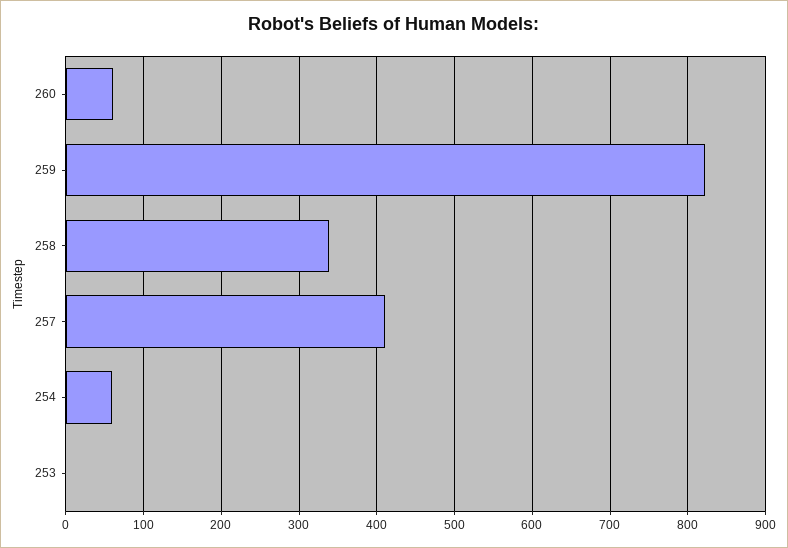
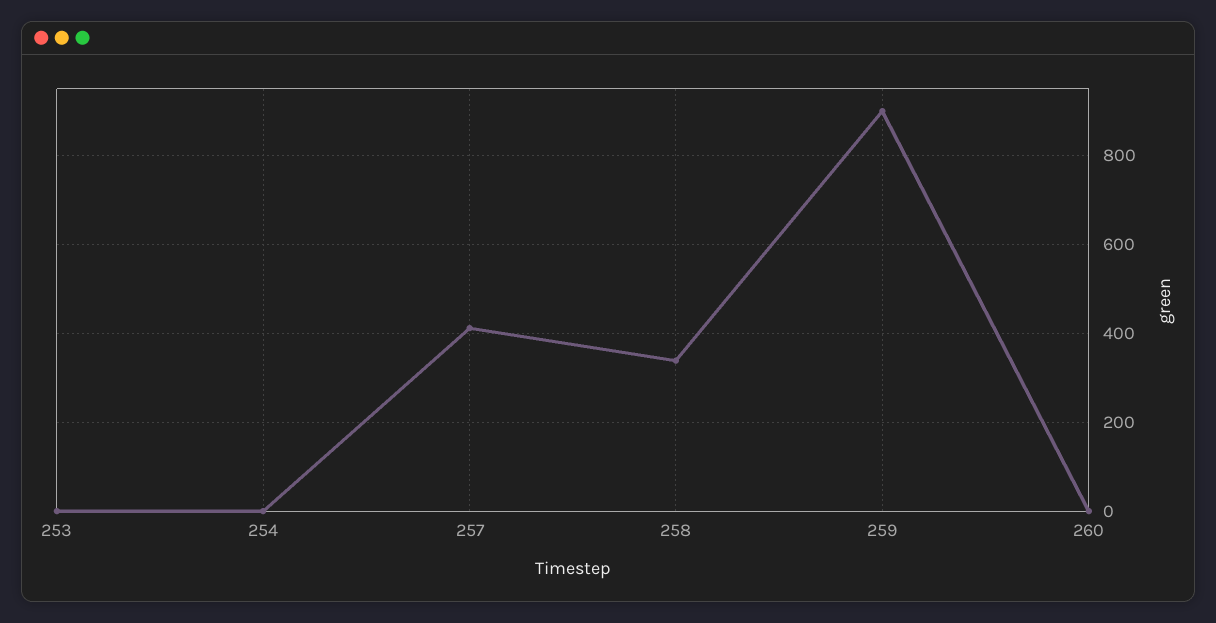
260: 60 -> 0
259: 820 -> 900
254: 60 -> 0

